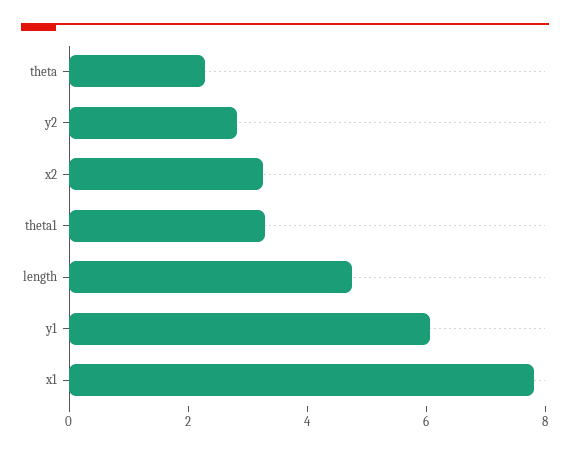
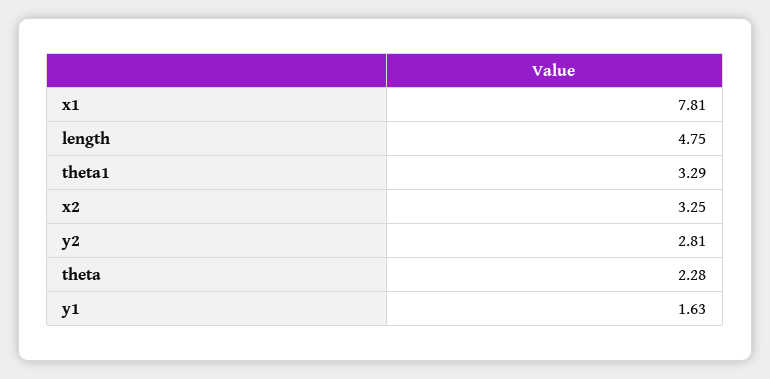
y1: 6 -> 1.63

